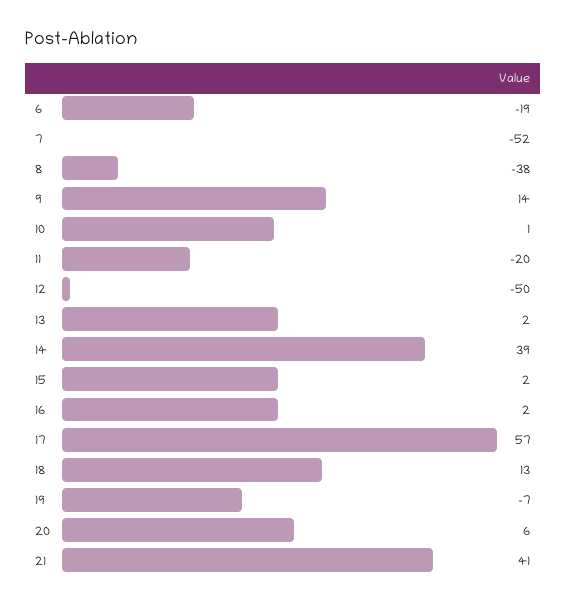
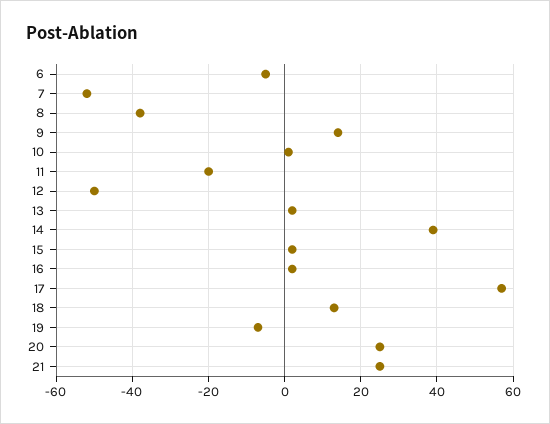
6: -19 -> -5
20: 6 -> 25
21: 41 -> 25

